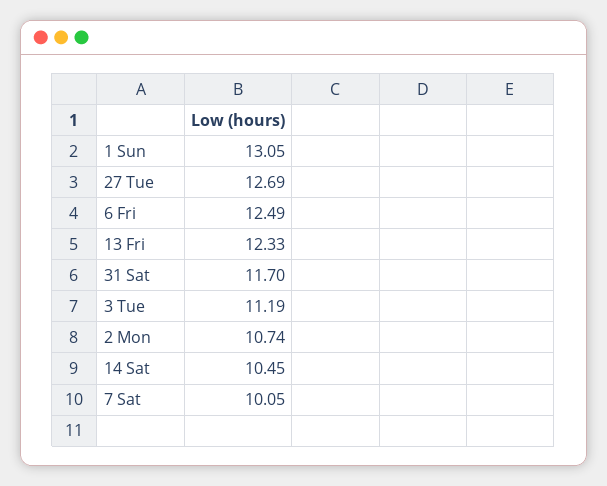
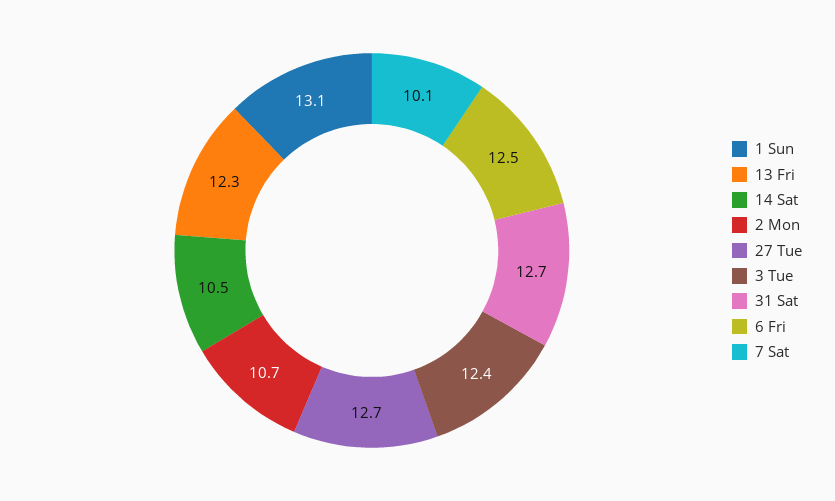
31 Sat: 11.7 -> 12.7
3 Tue: 11.19 -> 12.4

